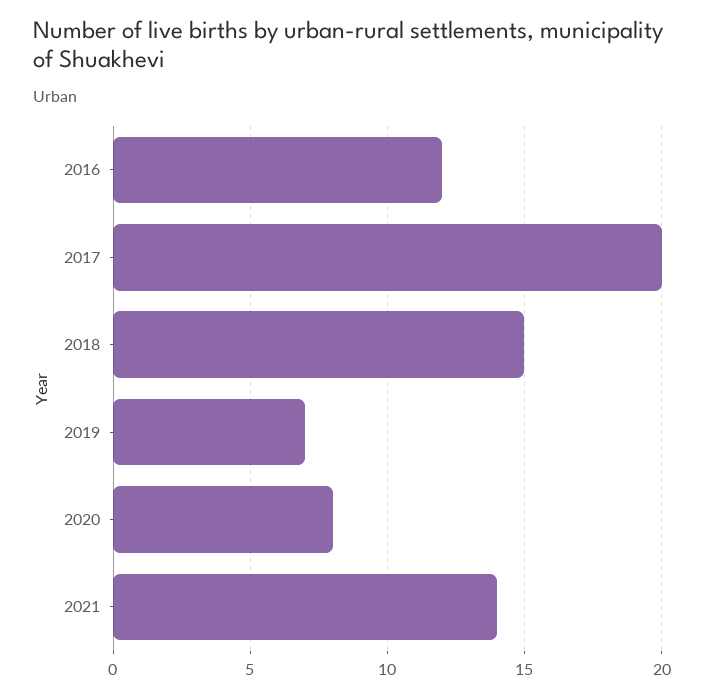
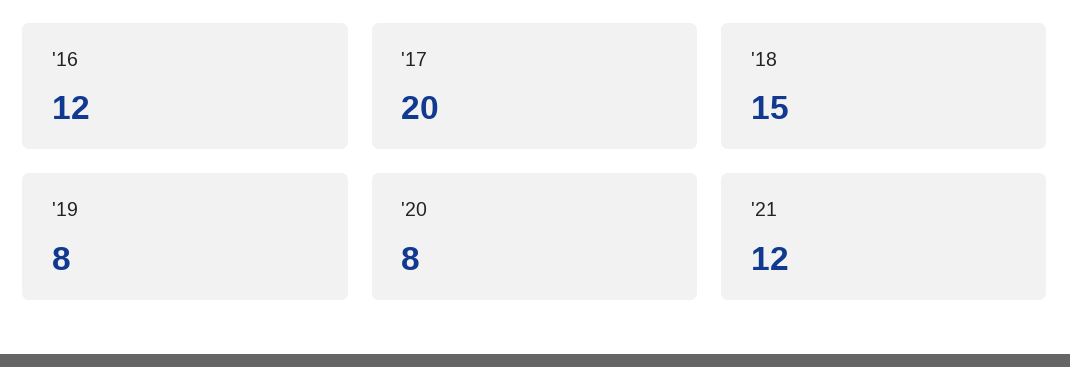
2019: 7 -> 8
2021: 14 -> 12

